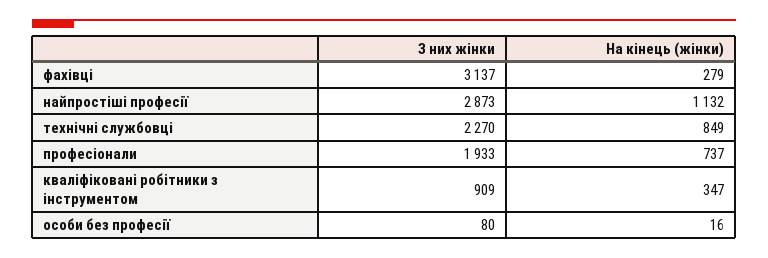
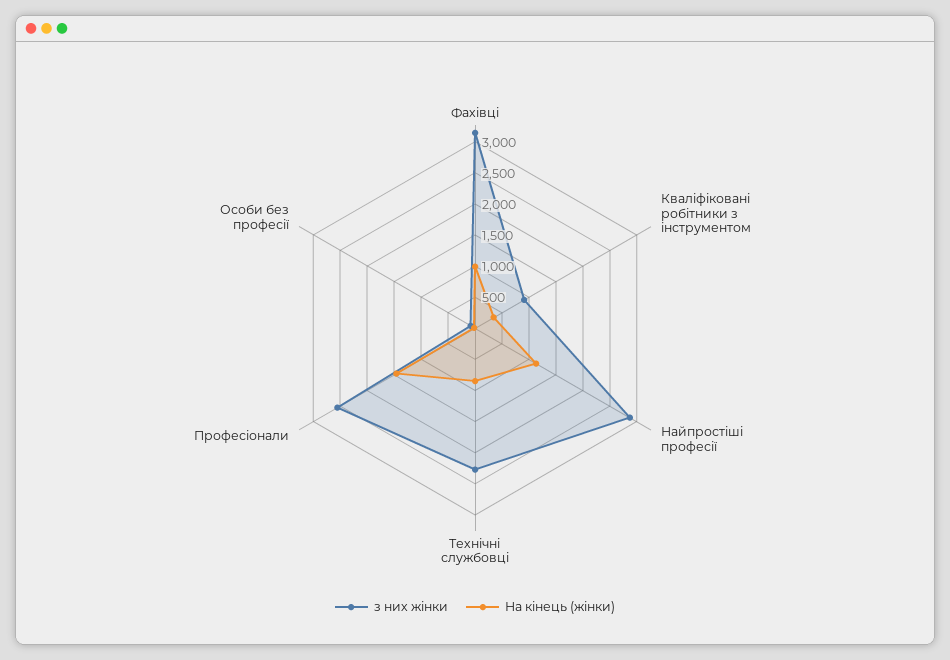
На кінець (жінки), фахівці: 279 -> 1000
З них жінки, професіонали: 1933 -> 2500
На кінець (жінки), професіонали: 737 -> 1500

